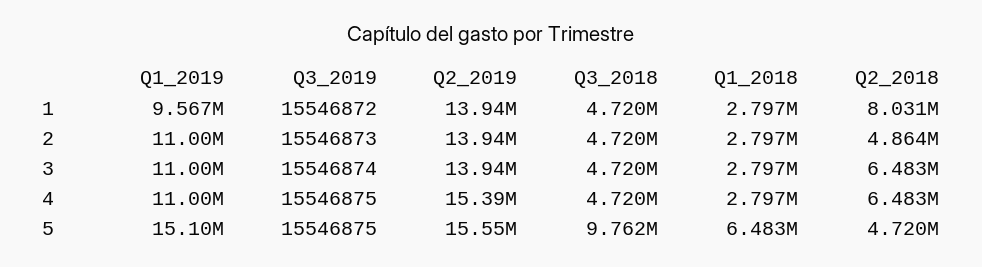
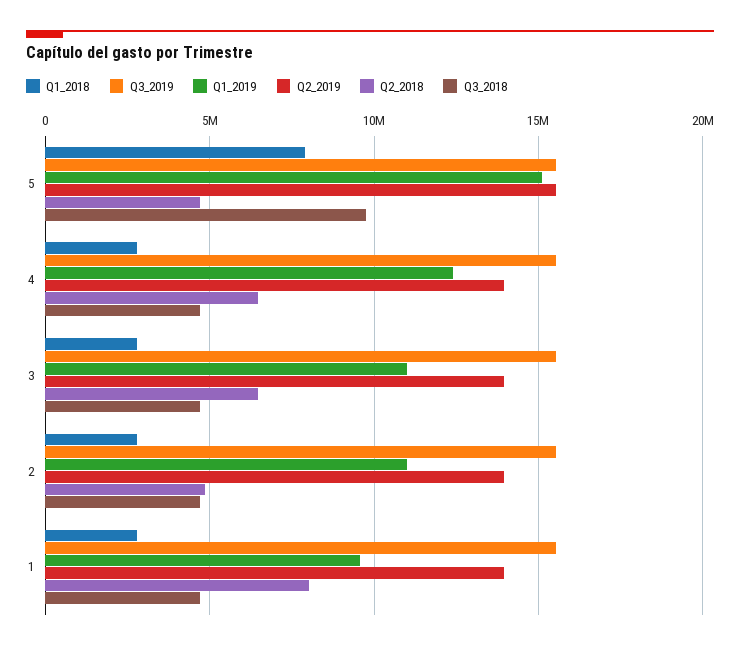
Q1_2019, 4: 11000000 -> 12500000
Q2_2019, 4: 15390000 -> 14000000
Q1_2018, 5: 6483000 -> 8000000

